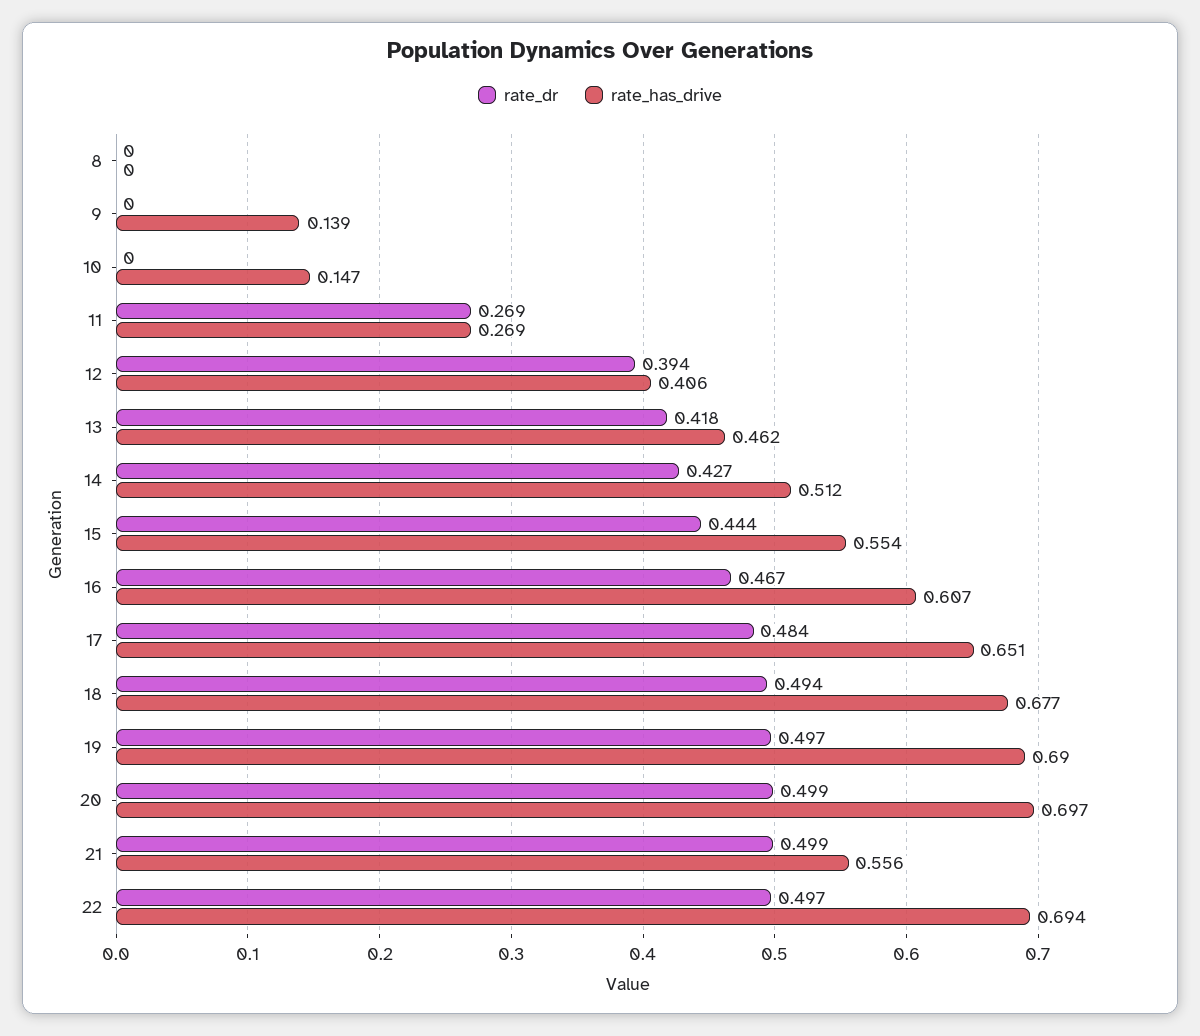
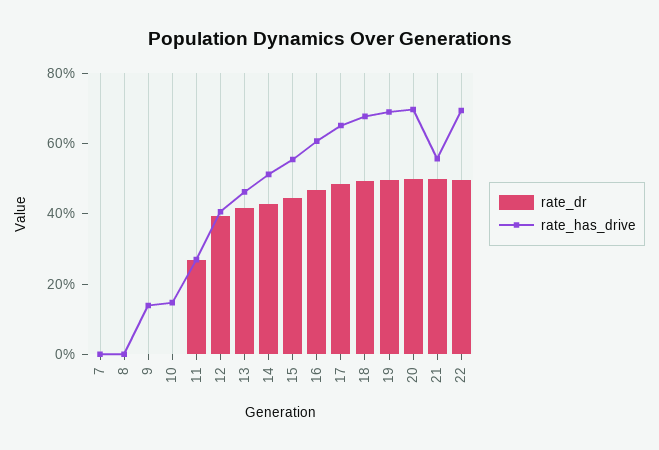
rate_dr, 7: none -> 0
rate_has_drive, 7: none -> 0

